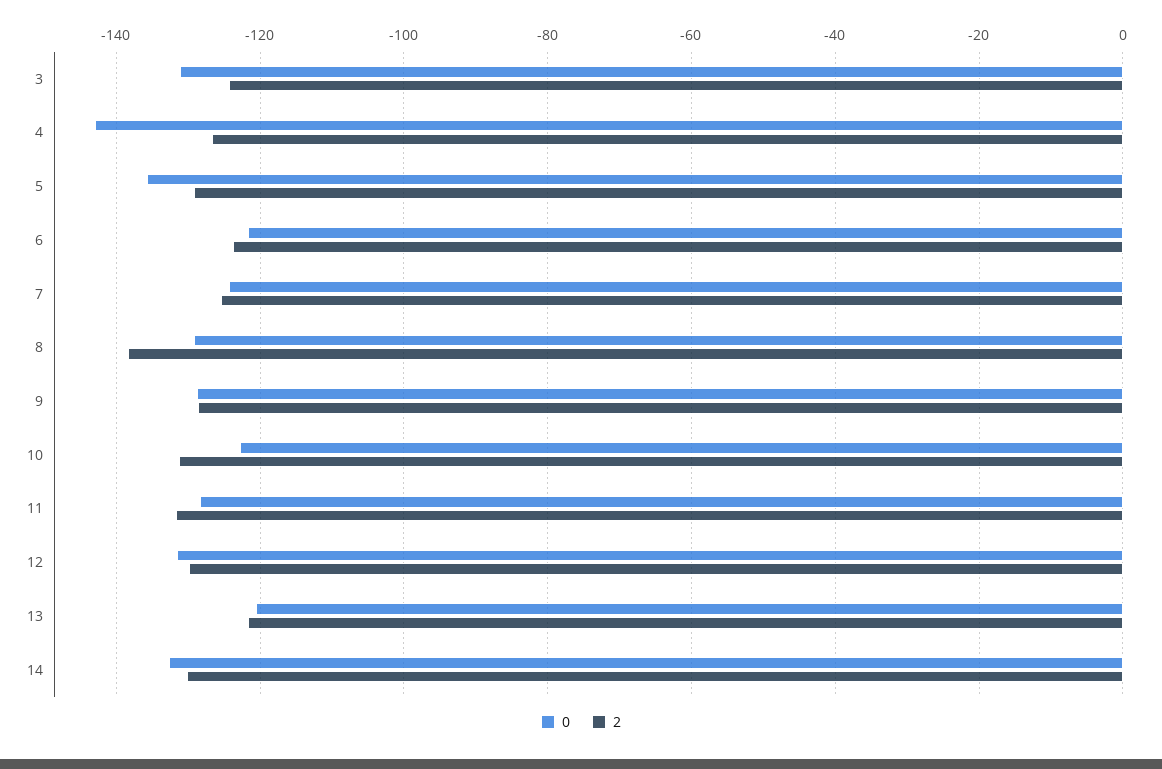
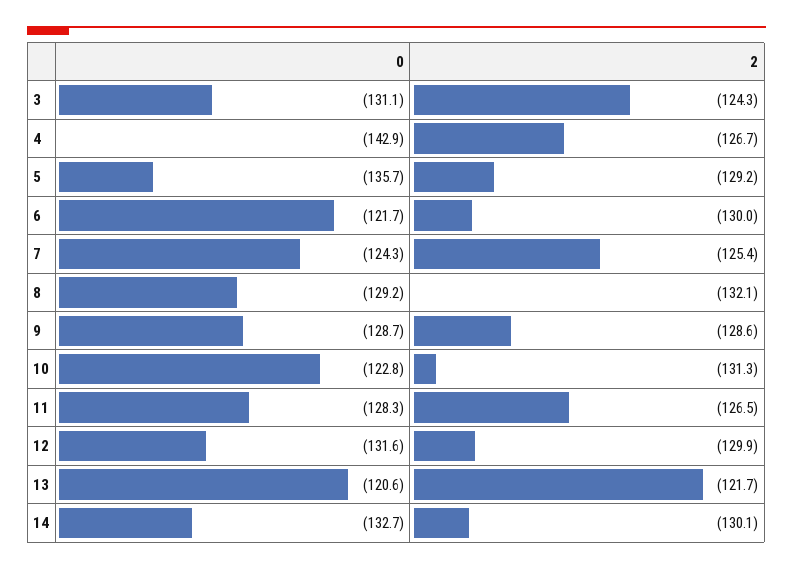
2, 6: -124 -> -130
2, 8: -138 -> -132.1
2, 11: -132 -> -126.5

